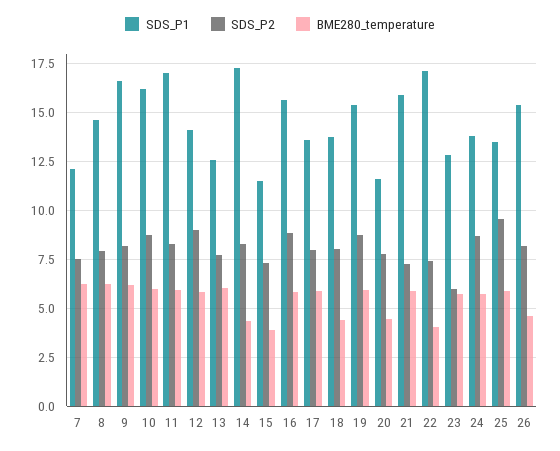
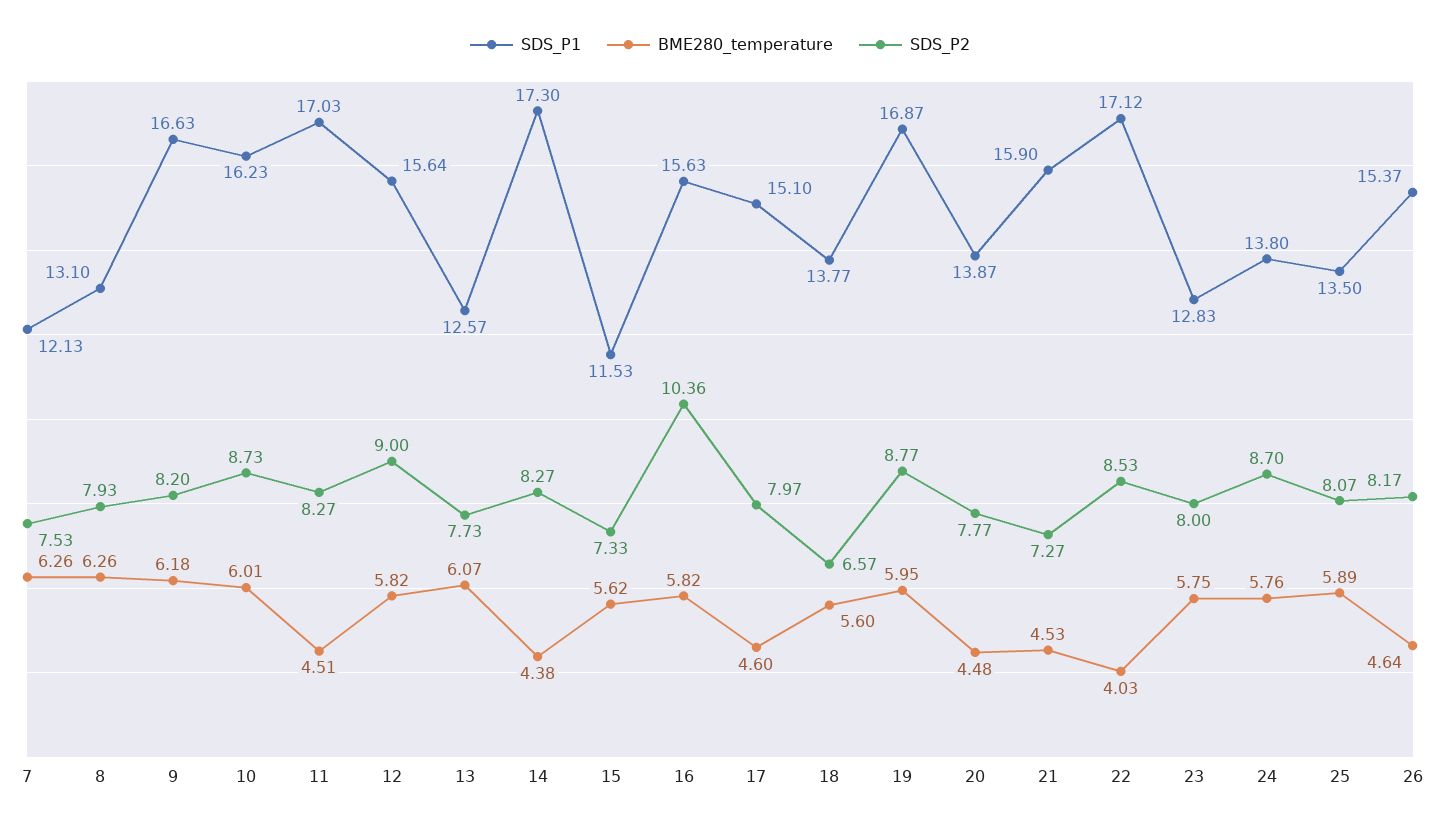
SDS_P1, 8: 14.5 -> 13.1
BME280_temperature, 11: 6 -> 4.51
SDS_P1, 12: 14 -> 15.64
BME280_temperature, 15: 4 -> 5.62
SDS_P2, 16: 9 -> 10.36
SDS_P1, 17: 13.5 -> 15.1
BME280_temperature, 17: 6 -> 4.6
SDS_P2, 18: 8 -> 6.57
BME280_temperature, 18: 4.5 -> 5.6
SDS_P1, 19: 15.5 -> 16.87
SDS_P1, 20: 11.5 -> 13.87
BME280_temperature, 21: 6 -> 4.53
SDS_P2, 22: 7.5 -> 8.53
SDS_P2, 23: 6 -> 8
SDS_P2, 25: 9.5 -> 8.07

